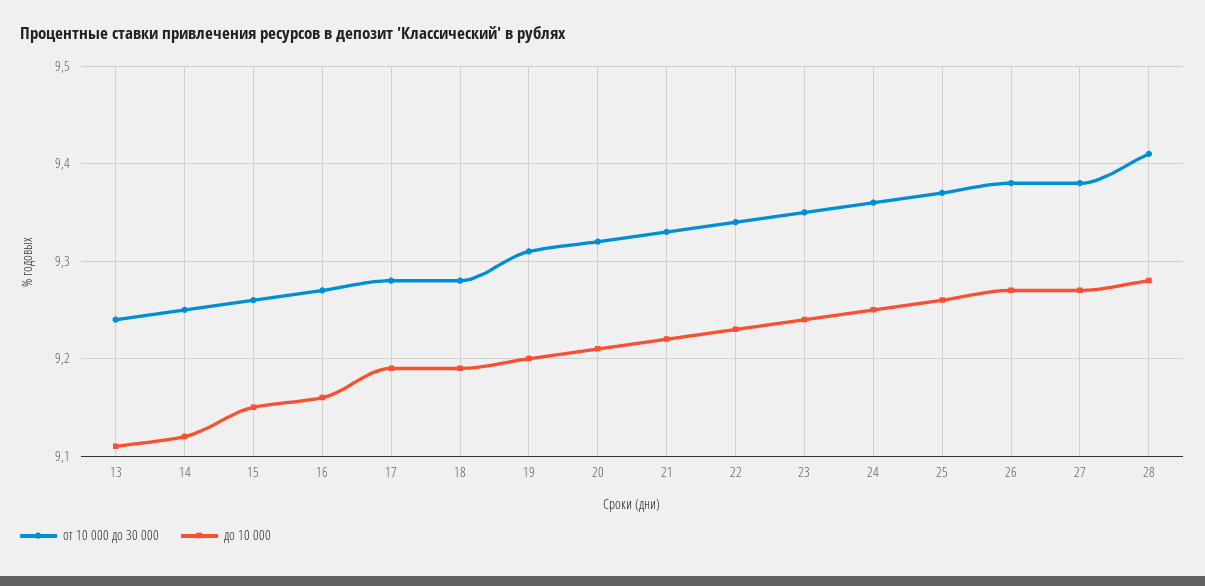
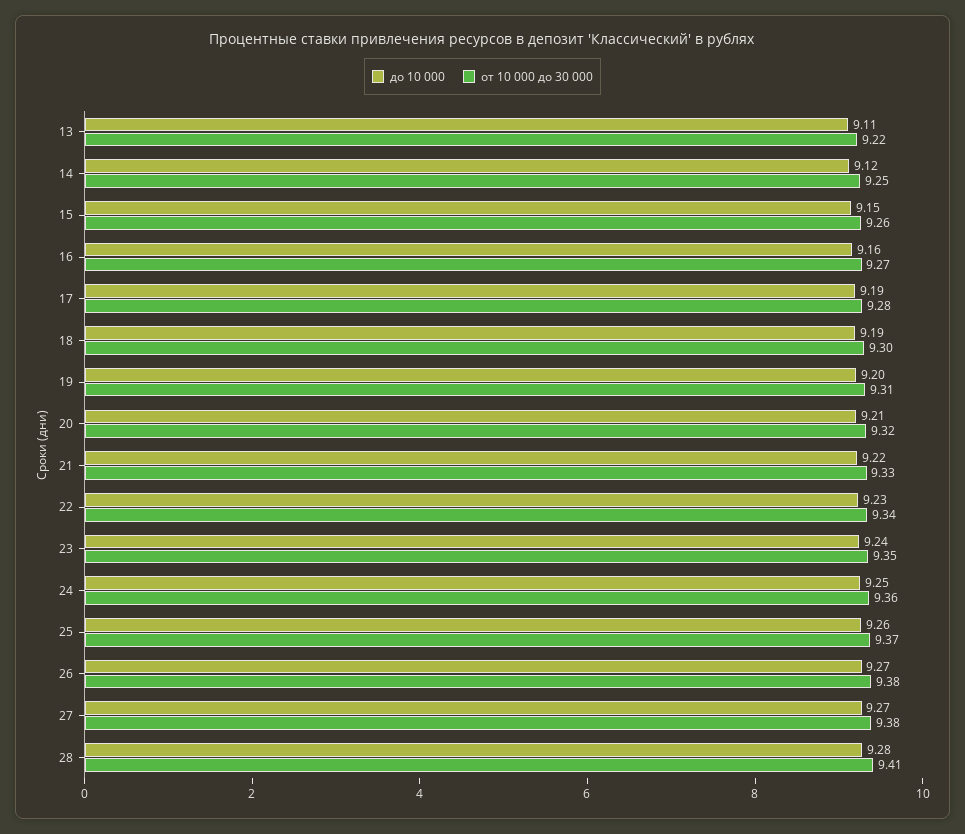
от 10 000 до 30 000, 13: 9.24 -> 9.22
от 10 000 до 30 000, 18: 9.28 -> 9.3

